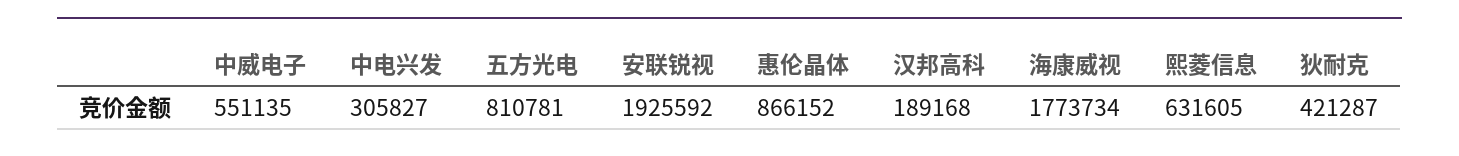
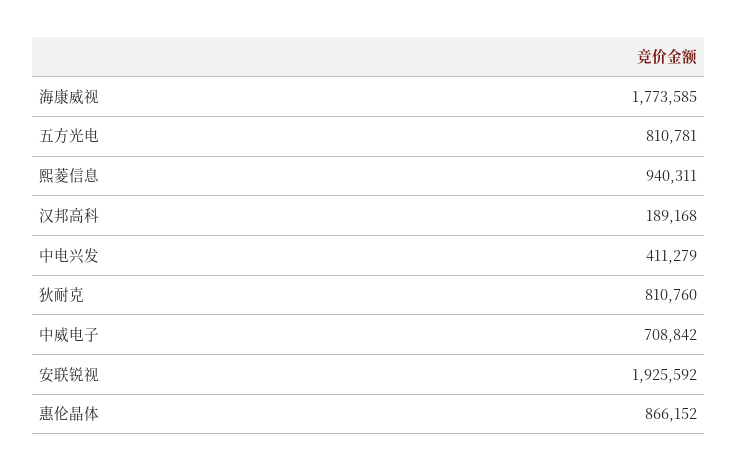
中威电子: 551135 -> 708842
中电兴发: 305827 -> 411279
海康威视: 1773734 -> 1773585
熙菱信息: 631605 -> 940311
狄耐克: 421287 -> 810760

